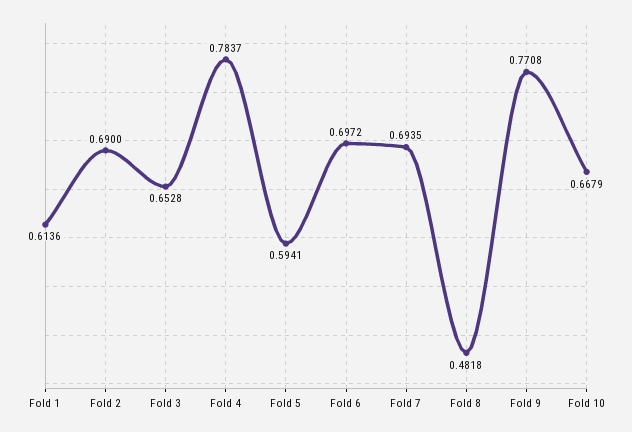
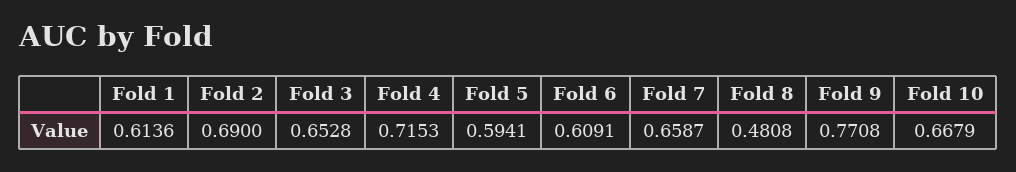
Fold 4: 0.7837 -> 0.7153
Fold 6: 0.6972 -> 0.6091
Fold 7: 0.6935 -> 0.6587
Fold 8: 0.4818 -> 0.4808

